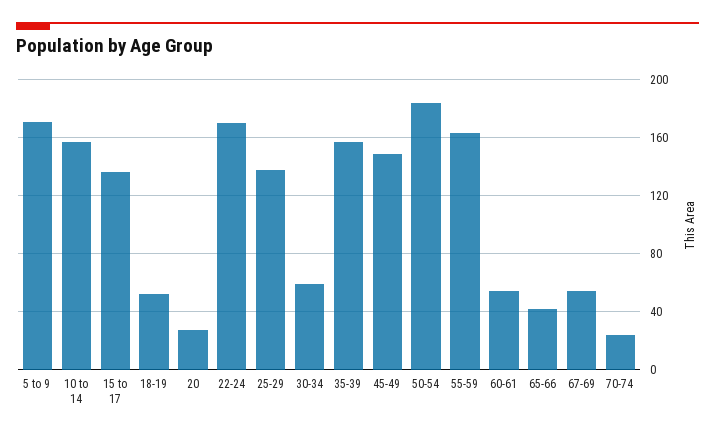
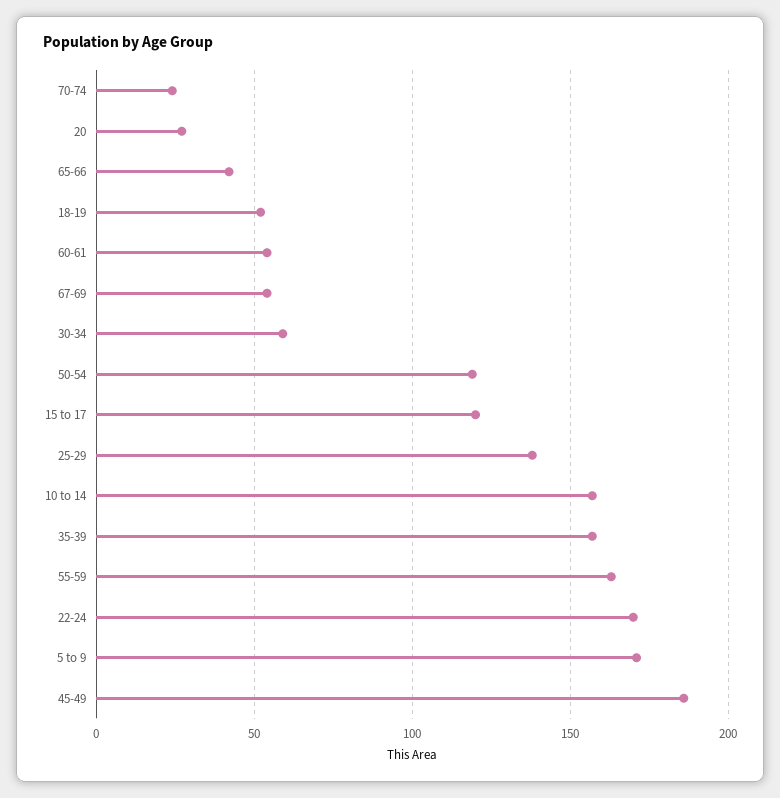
15 to 17: 135 -> 120
45-49: 150 -> 185
50-54: 185 -> 120

